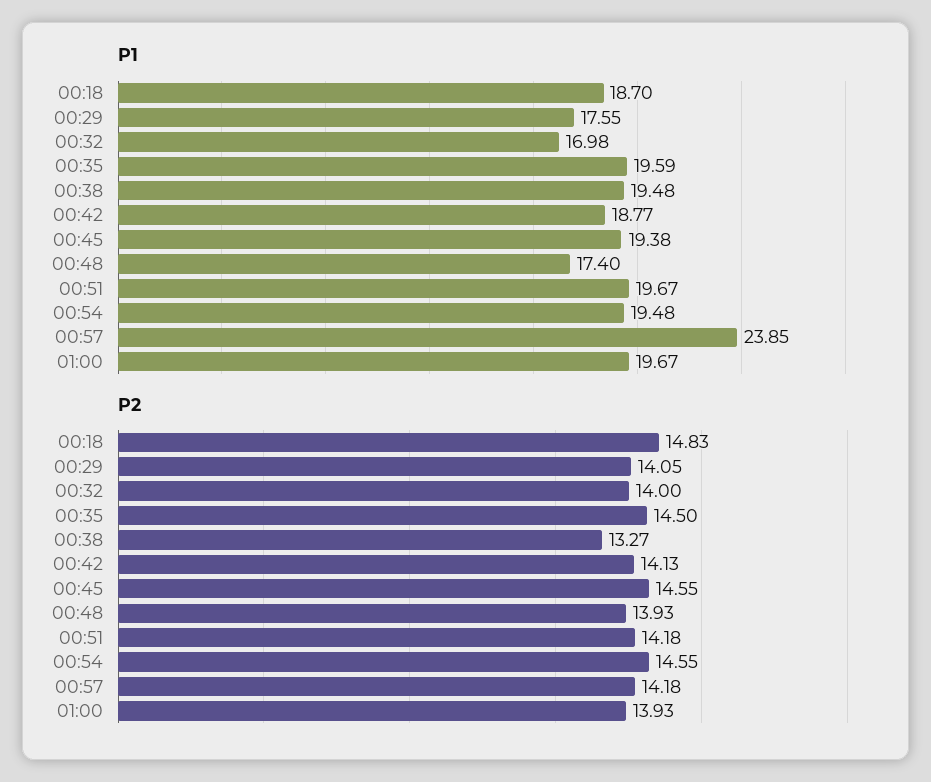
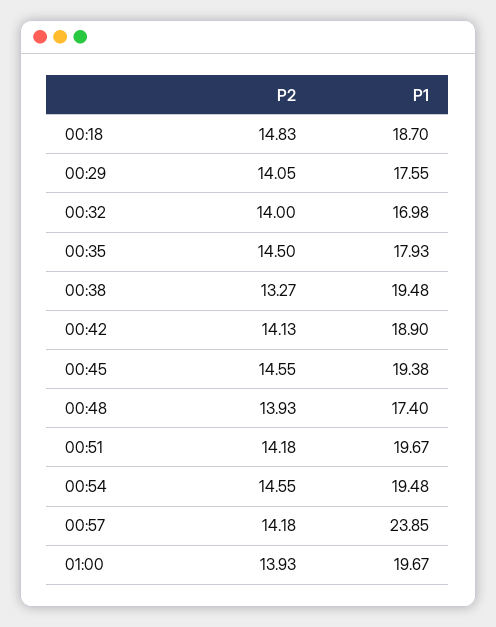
P1, 00:35: 19.59 -> 17.93
P1, 00:42: 18.77 -> 18.9

